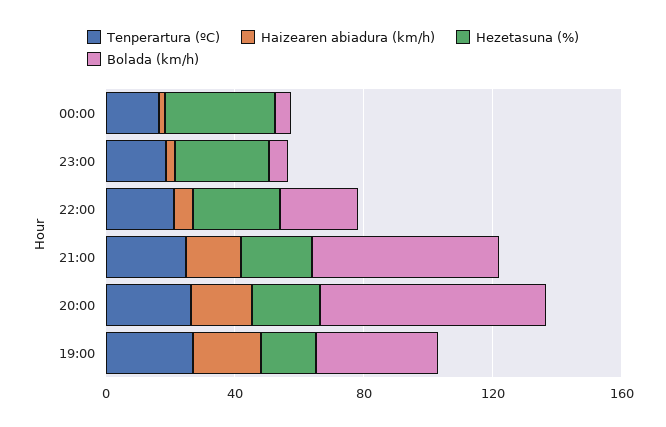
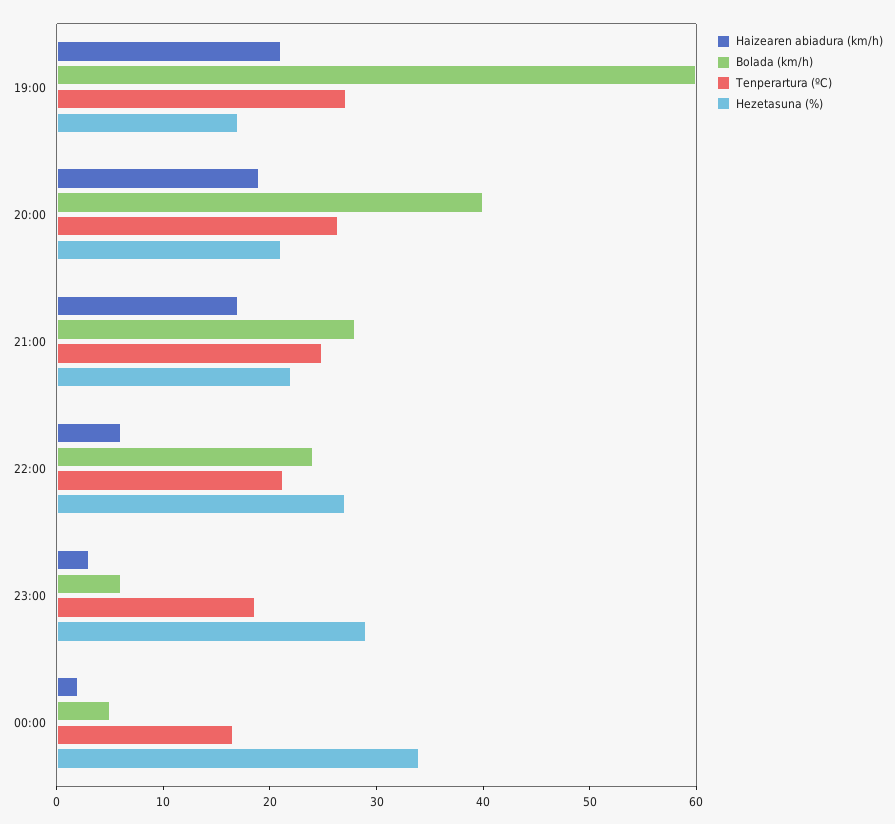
Bolada (km/h), 21:00: 60 -> 28
Bolada (km/h), 20:00: 70 -> 40
Bolada (km/h), 19:00: 40 -> 60

